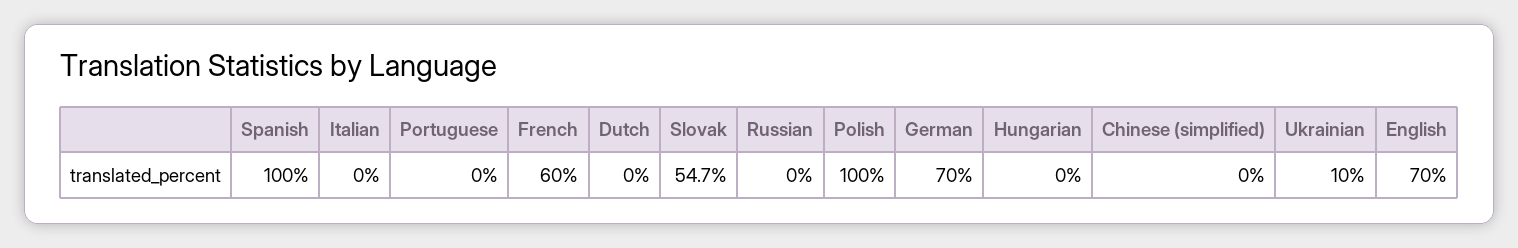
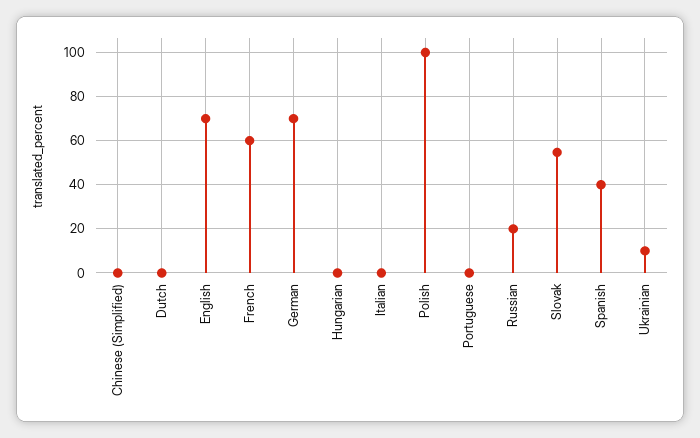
Spanish: 100 -> 40
Russian: 0 -> 20

